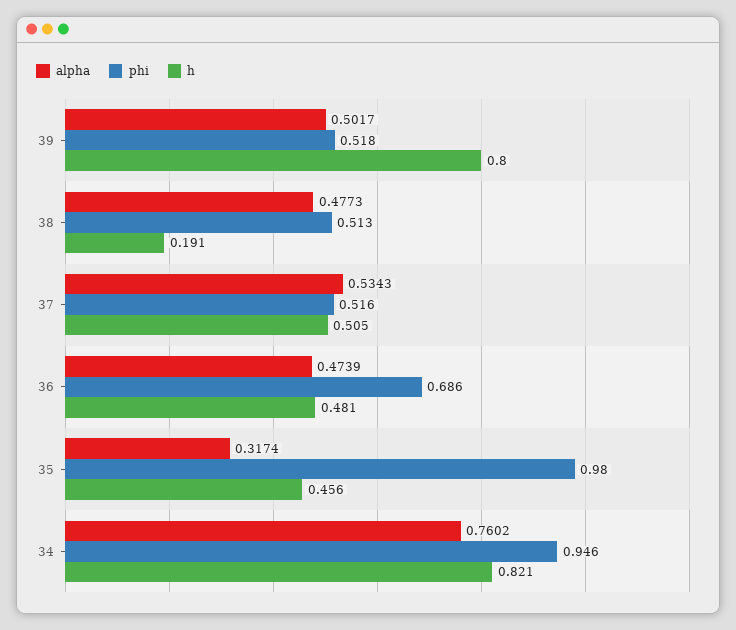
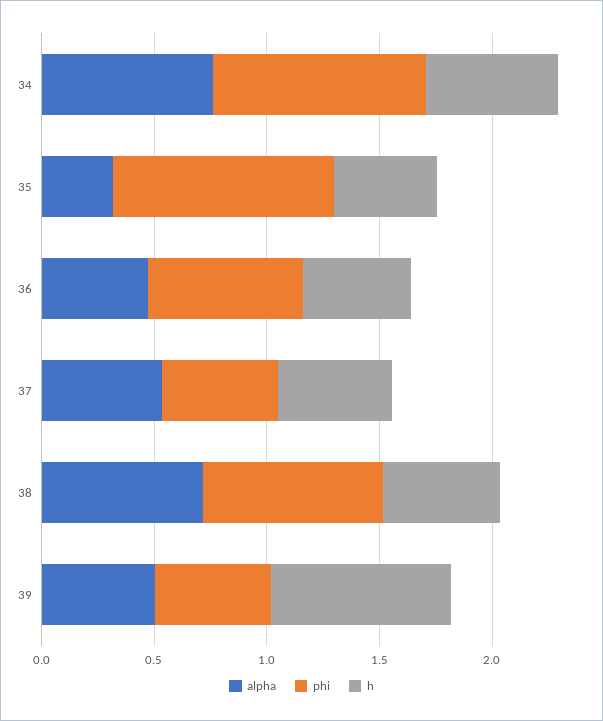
alpha, 38: 0.4773 -> 0.7
phi, 38: 0.513 -> 0.8
h, 38: 0.191 -> 0.5
h, 34: 0.821 -> 0.6

